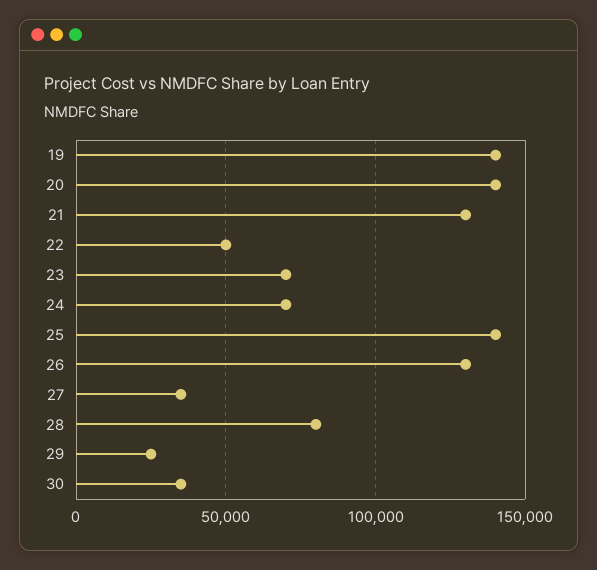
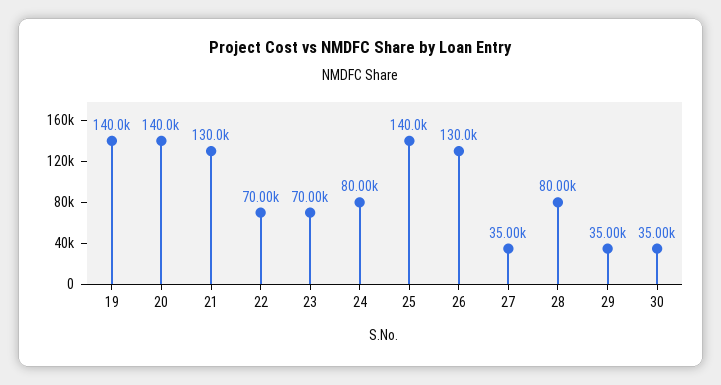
22: 50000 -> 70000
24: 70000 -> 80000
29: 25000 -> 35000

